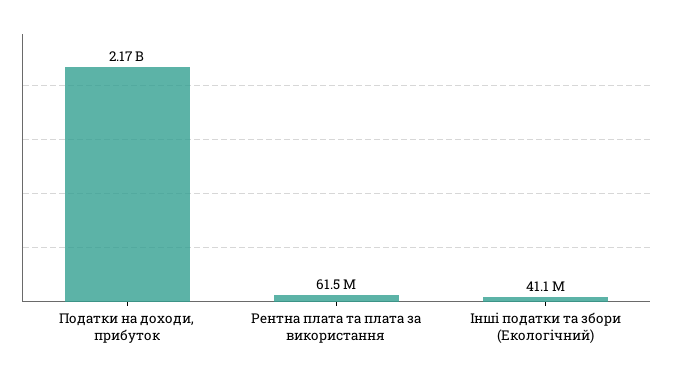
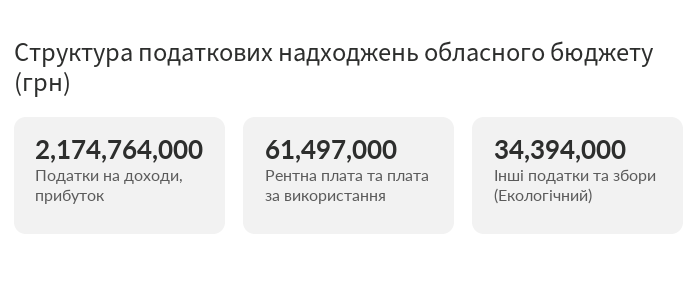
Інші податки та збори (Екологічний): 41100000 -> 34394000

